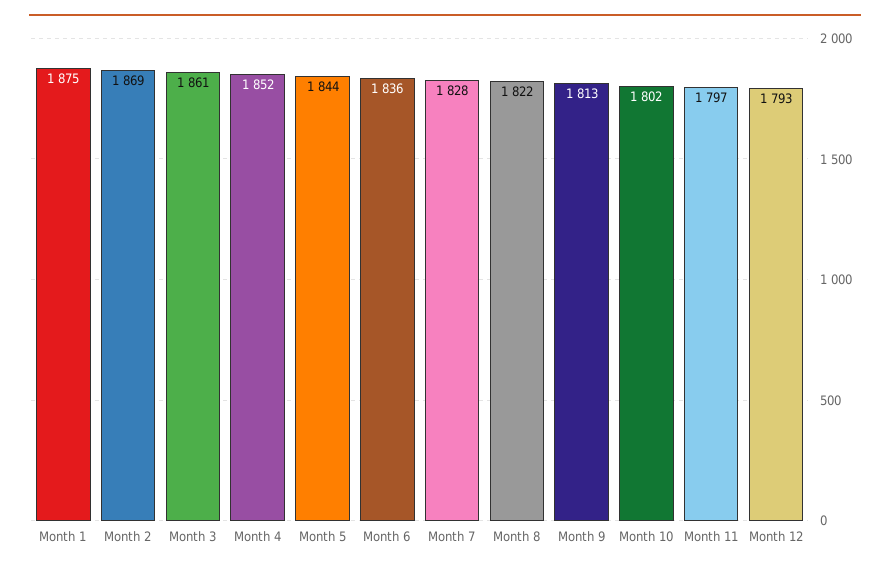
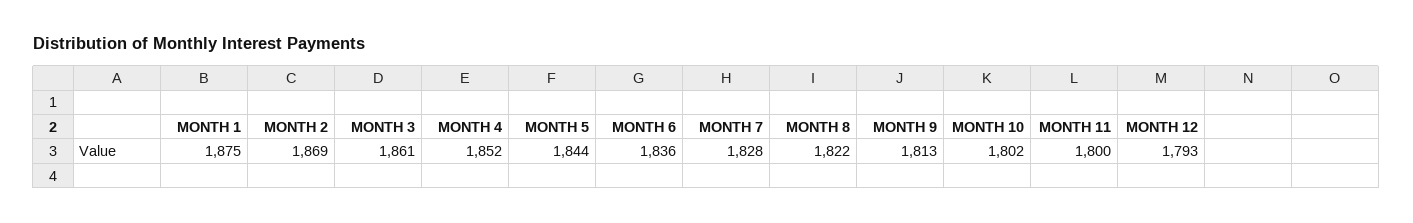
Month 11: 1797 -> 1800

